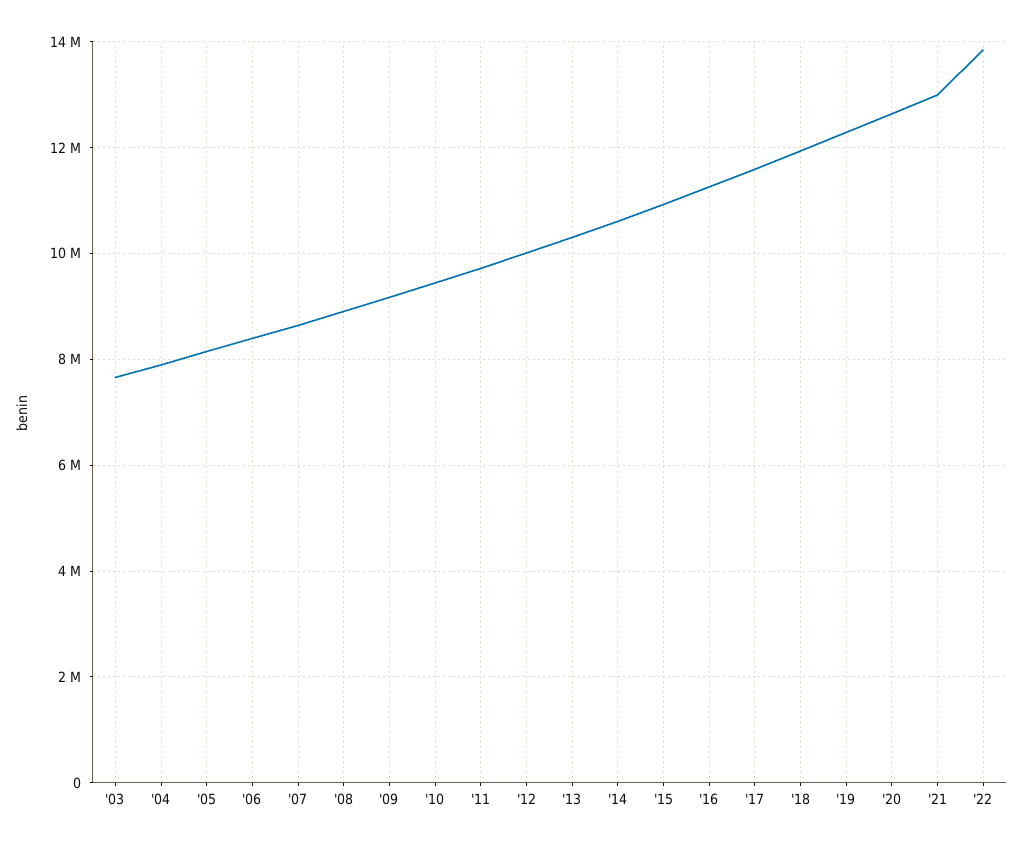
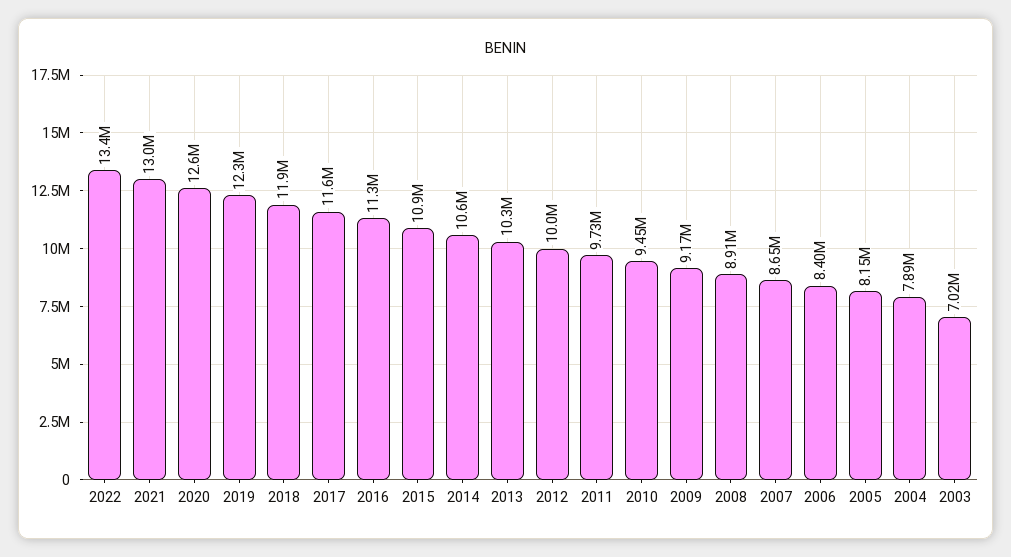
'03: 7600000 -> 7020000
'22: 13800000 -> 13400000

